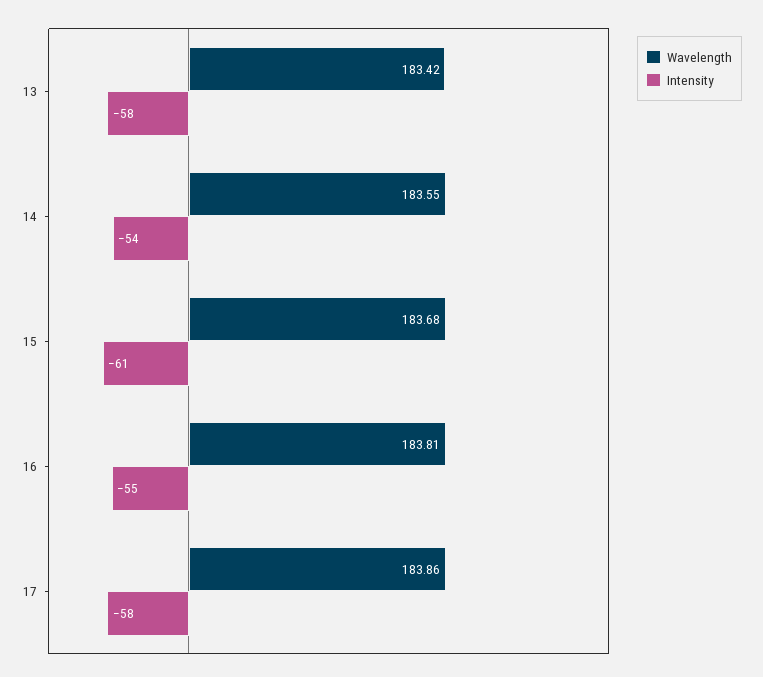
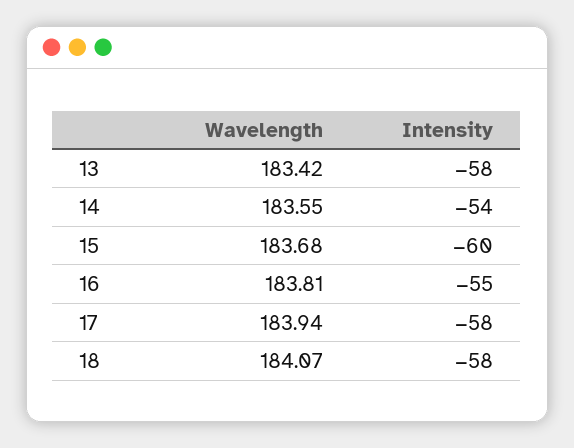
Intensity, 15: -61 -> -60
Wavelength, 17: 183.86 -> 183.94
Wavelength, 18: none -> 184.07
Intensity, 18: none -> -58

